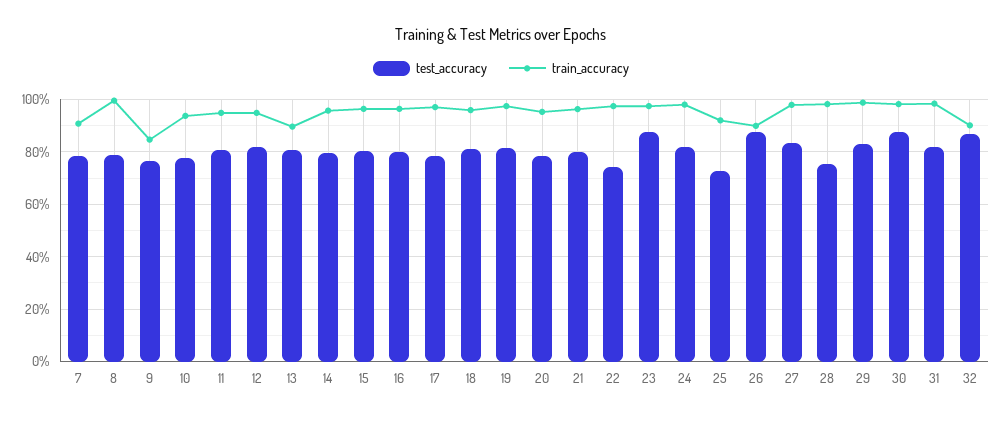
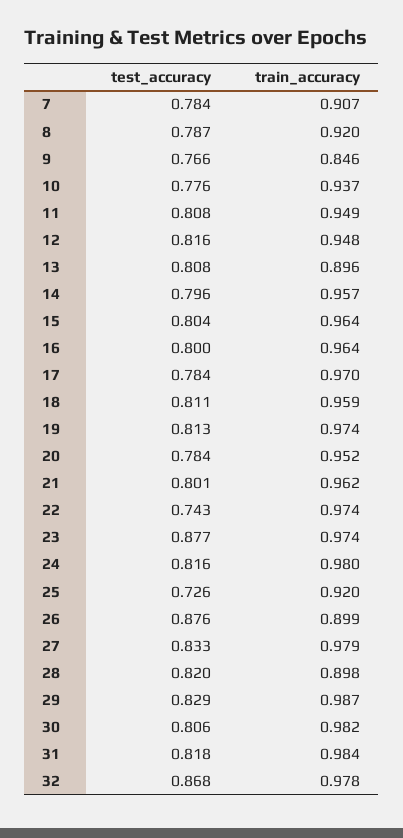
train_accuracy, 8: 1 -> 0.92
test_accuracy, 28: 0.75 -> 0.82
train_accuracy, 28: 0.975 -> 0.898
test_accuracy, 30: 0.875 -> 0.806
train_accuracy, 32: 0.9 -> 0.978

